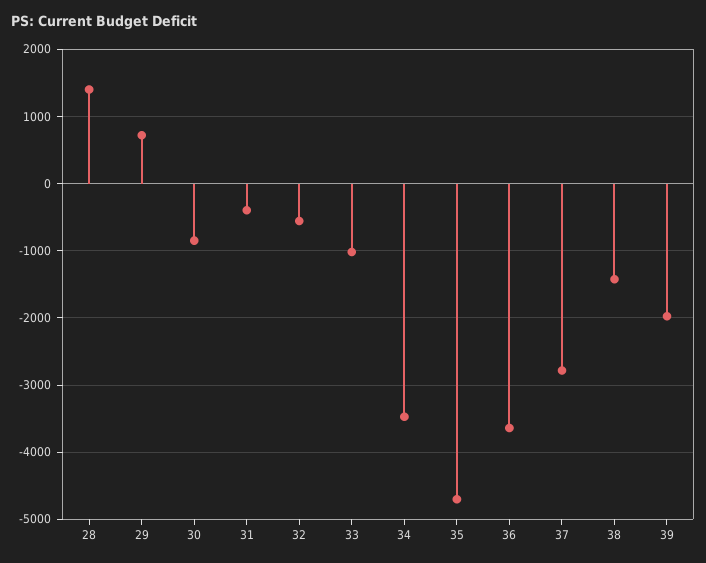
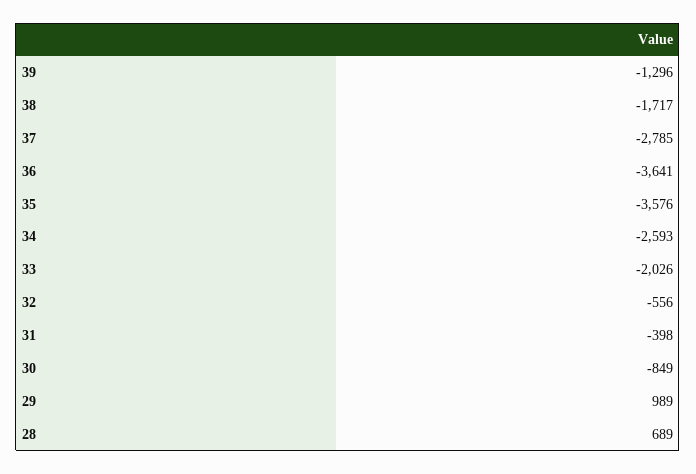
28: 1400 -> 689
29: 700 -> 989
33: -1000 -> -2026
34: -3500 -> -2593
35: -4700 -> -3576
38: -1400 -> -1717
39: -2000 -> -1296

